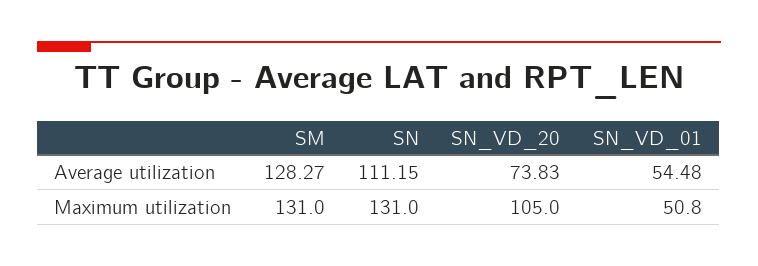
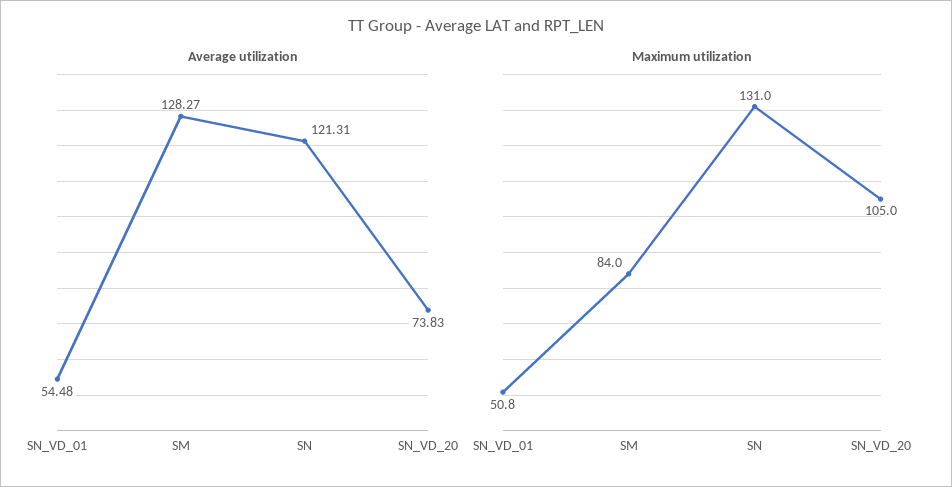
Average utilization, SN: 111.15 -> 121.31
Maximum utilization, SM: 131 -> 84

